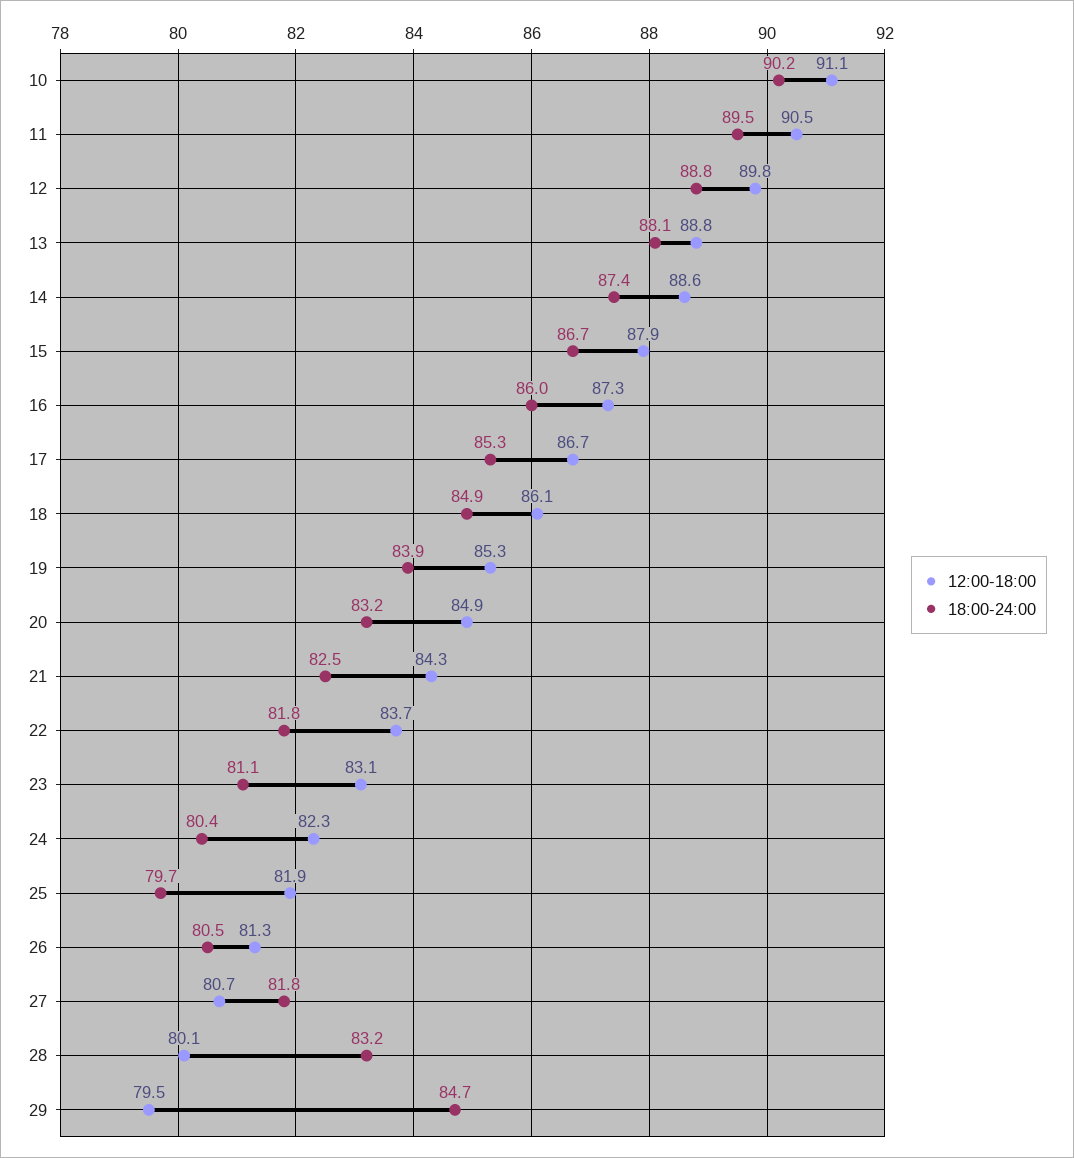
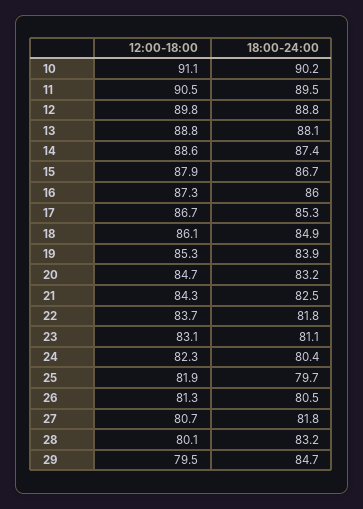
12:00-18:00, 20: 84.9 -> 84.7

